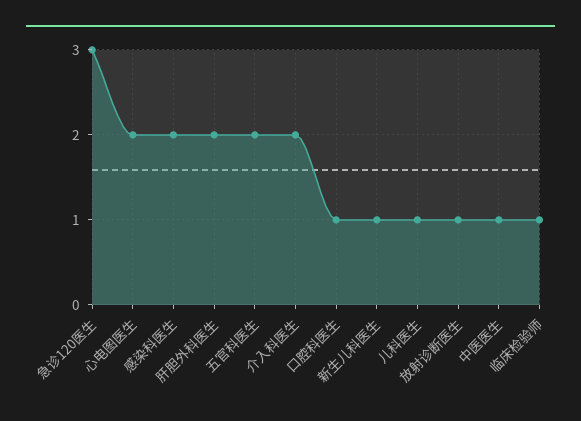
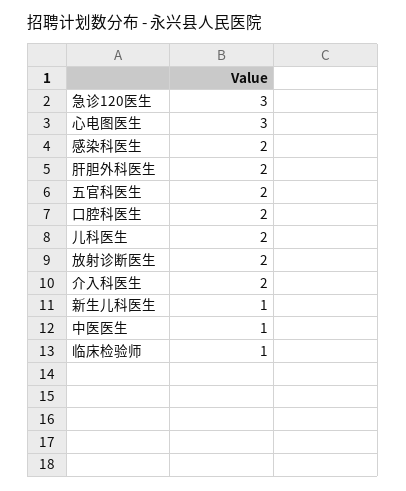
心电图医生: 2 -> 3
口腔科医生: 1 -> 2
儿科医生: 1 -> 2
放射诊断医生: 1 -> 2

